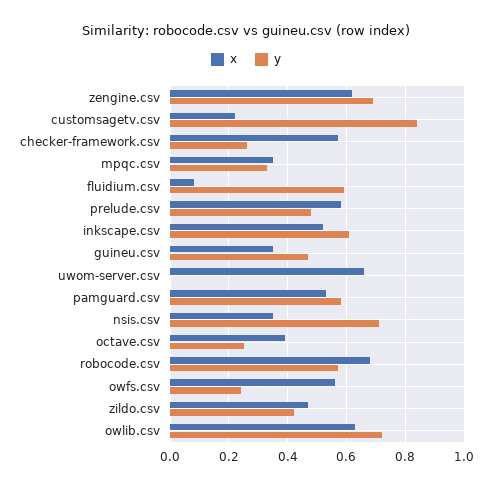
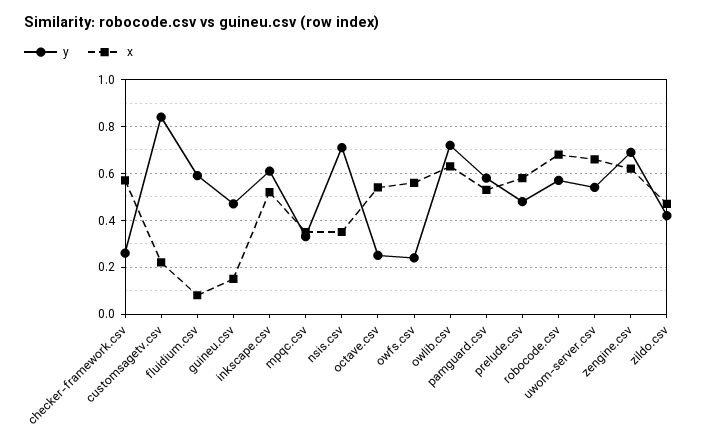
x, guineu.csv: 0.35 -> 0.15
y, uwom-server.csv: 0 -> 0.55
x, octave.csv: 0.4 -> 0.55

